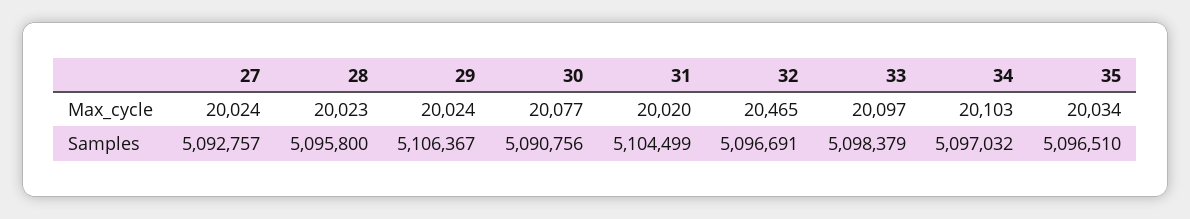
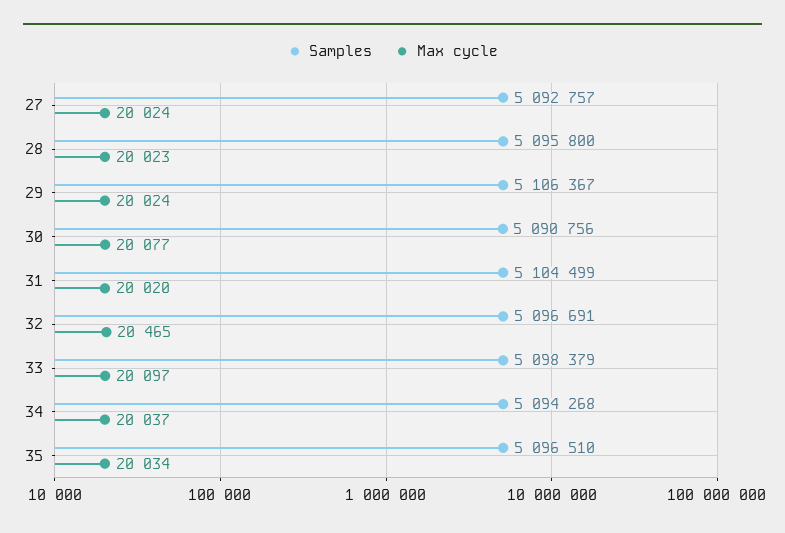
Max_cycle, 34: 20103 -> 20037
Samples, 34: 5097032 -> 5094268

